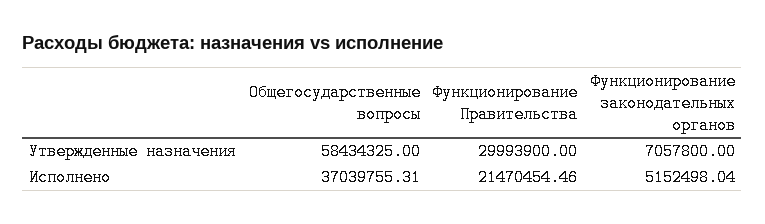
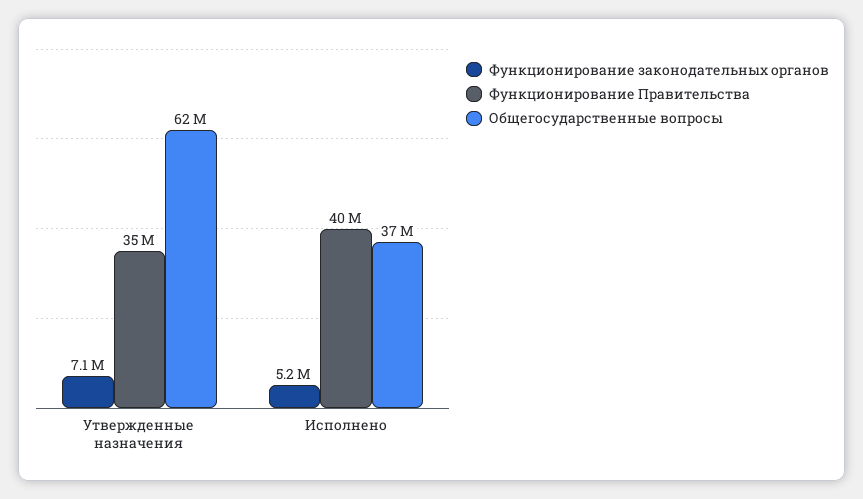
Общегосударственные вопросы, Утвержденные назначения: 58434325 -> 62000000
Функционирование Правительства, Утвержденные назначения: 29993900 -> 35000000
Функционирование Правительства, Исполнено: 21470454.46 -> 40000000

